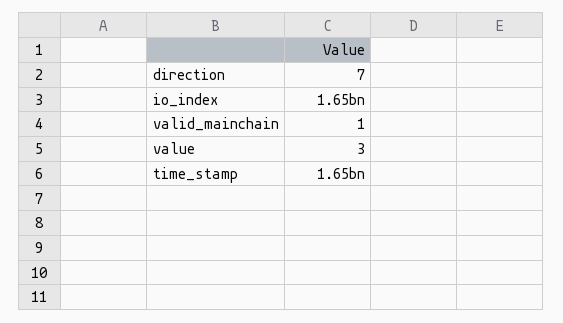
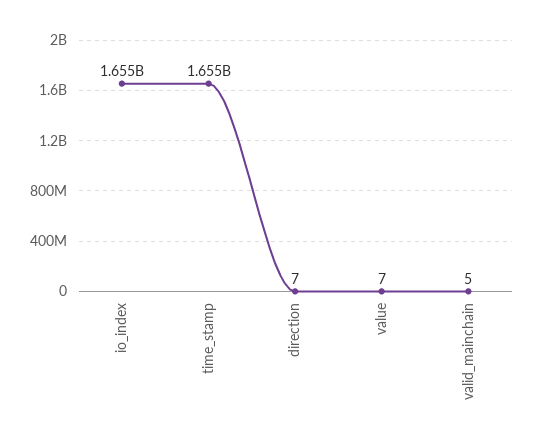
valid_mainchain: 1 -> 5
value: 3 -> 7

